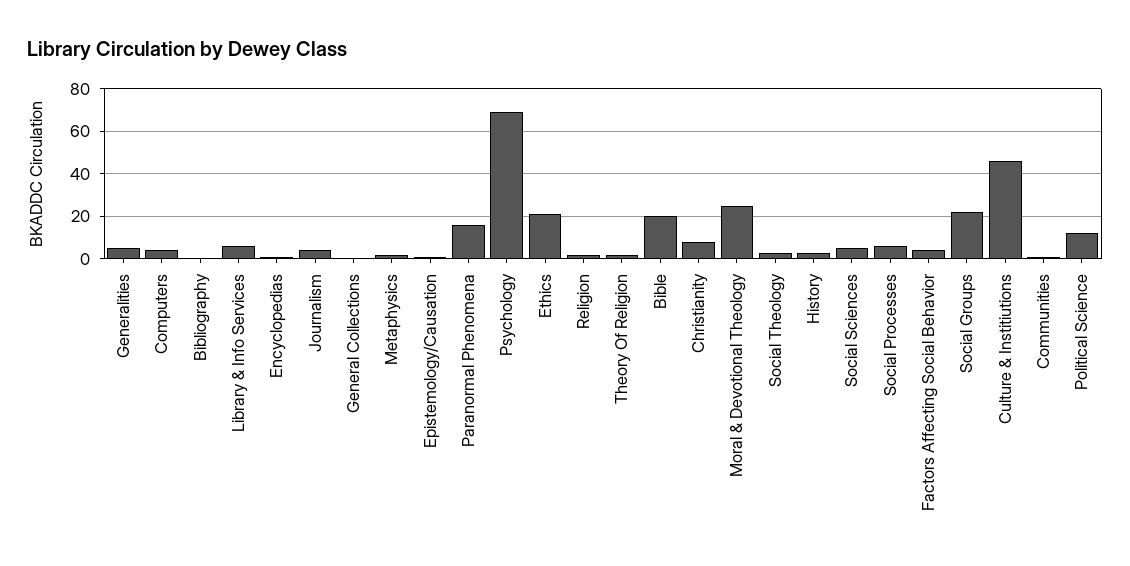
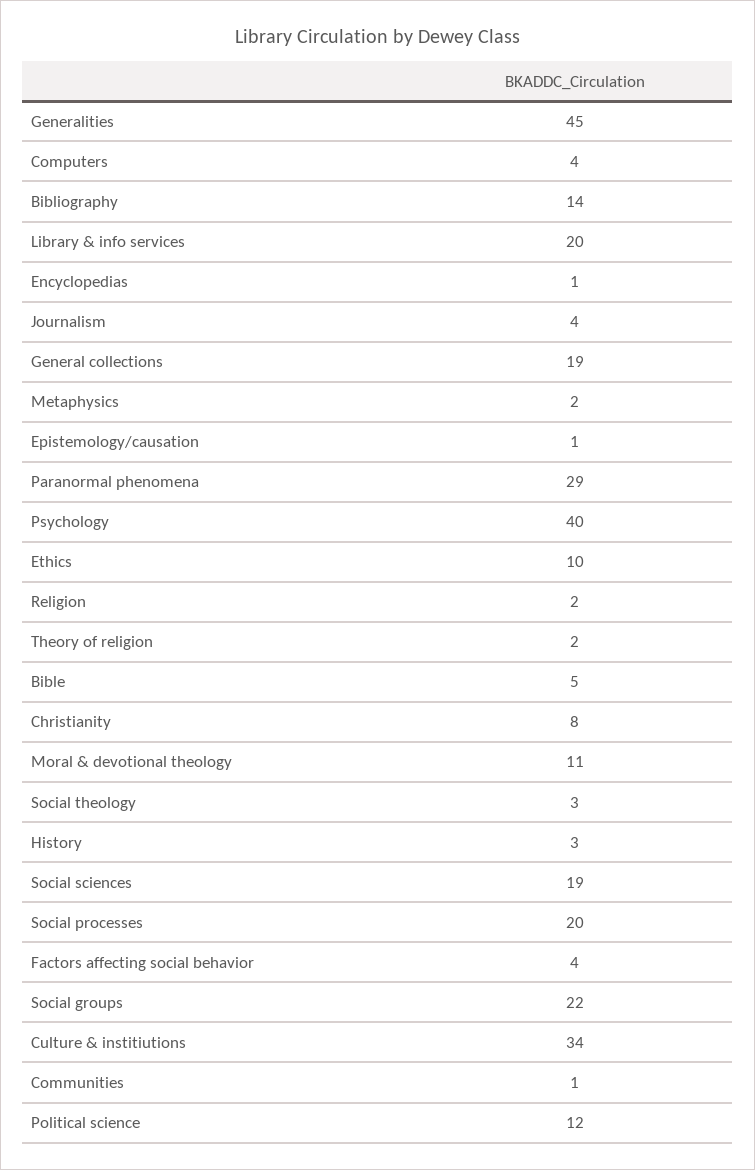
Generalities: 5 -> 45
Bibliography: 0 -> 14
Library & Info Services: 5 -> 20
General Collections: 0 -> 19
Paranormal Phenomena: 15 -> 29
Psychology: 70 -> 40
Ethics: 20 -> 10
Bible: 20 -> 5
Moral & Devotional Theology: 25 -> 11
Social Sciences: 5 -> 19
Social Processes: 5 -> 20
Culture & Institiutions: 45 -> 34

